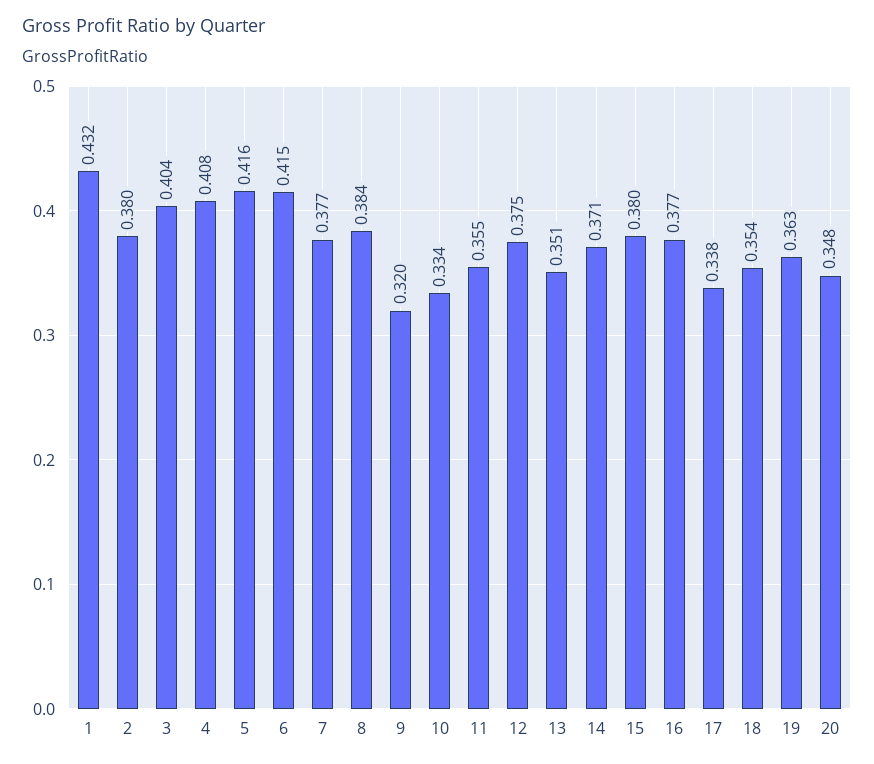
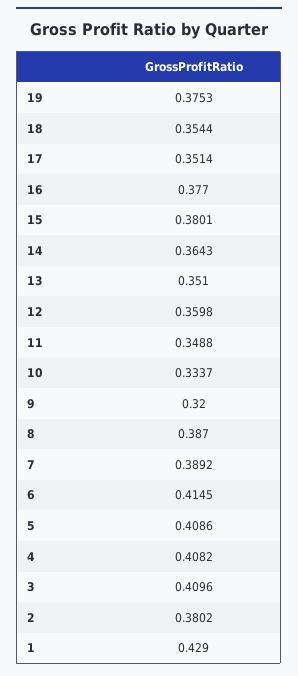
1: 0.432 -> 0.429
3: 0.404 -> 0.4096
5: 0.416 -> 0.4086
7: 0.377 -> 0.3892
8: 0.384 -> 0.387
11: 0.355 -> 0.3488
12: 0.375 -> 0.3598
14: 0.371 -> 0.3643
17: 0.338 -> 0.3514
19: 0.363 -> 0.3753
20: 0.348 -> none

